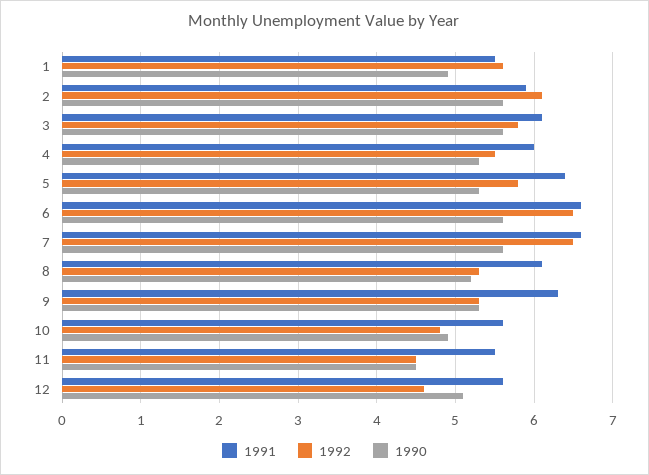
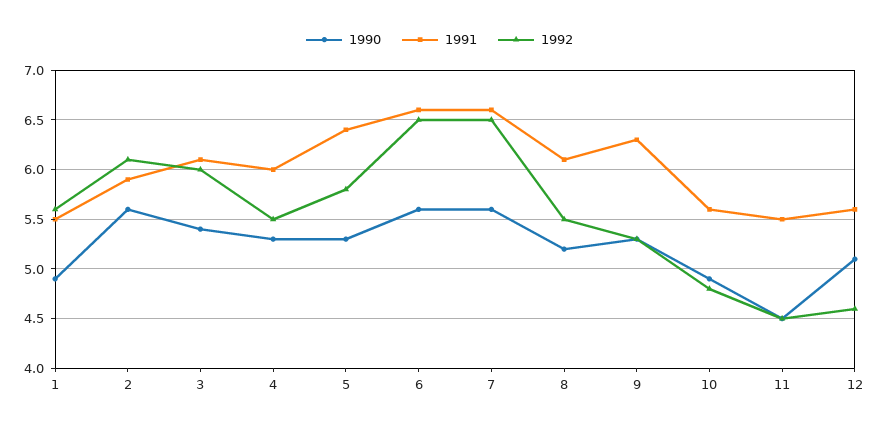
1992, 3: 5.8 -> 6
1990, 3: 5.6 -> 5.4
1992, 8: 5.3 -> 5.5

